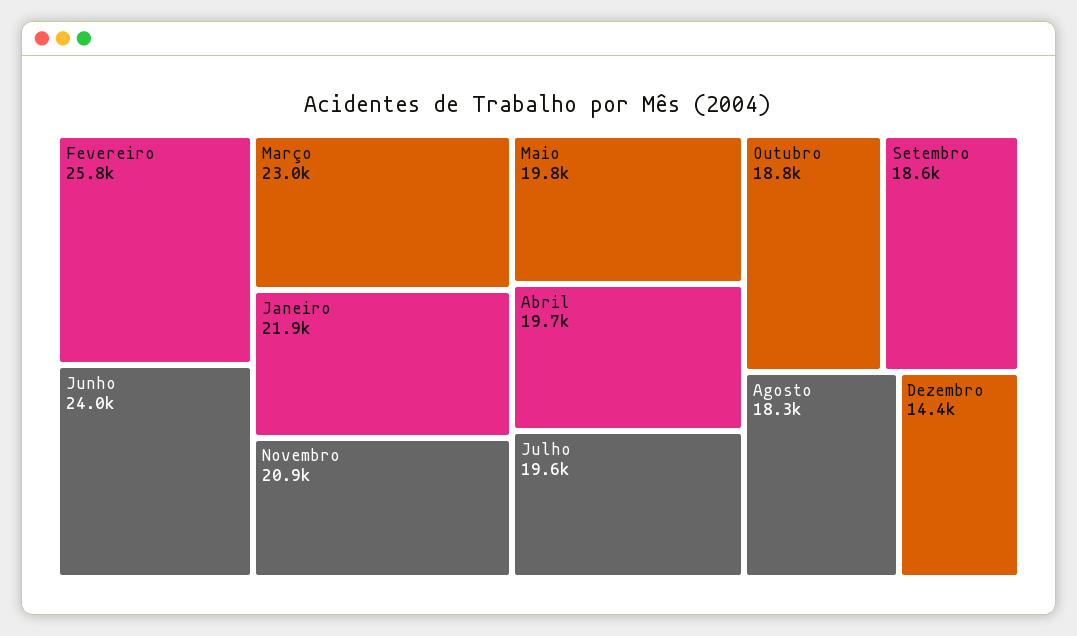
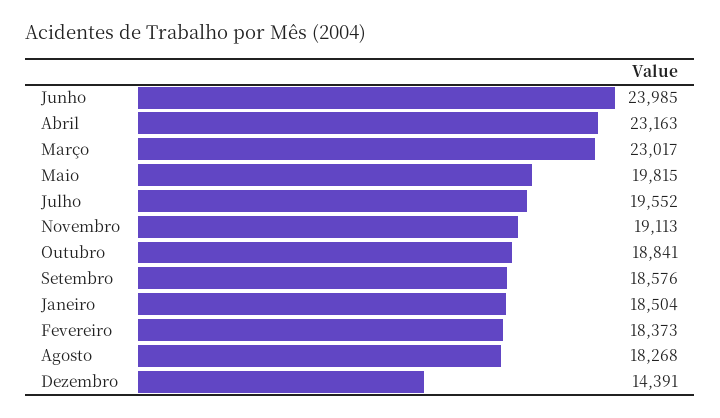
Fevereiro: 25800 -> 18373
Janeiro: 21900 -> 18504
Novembro: 20900 -> 19113
Abril: 19700 -> 23163

